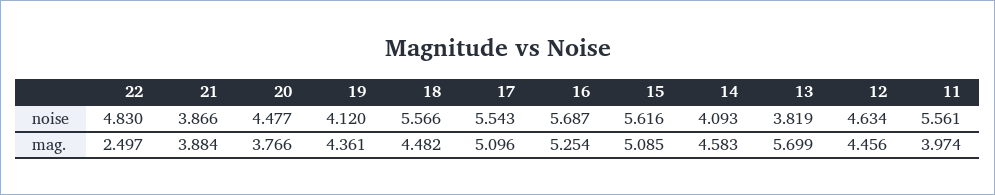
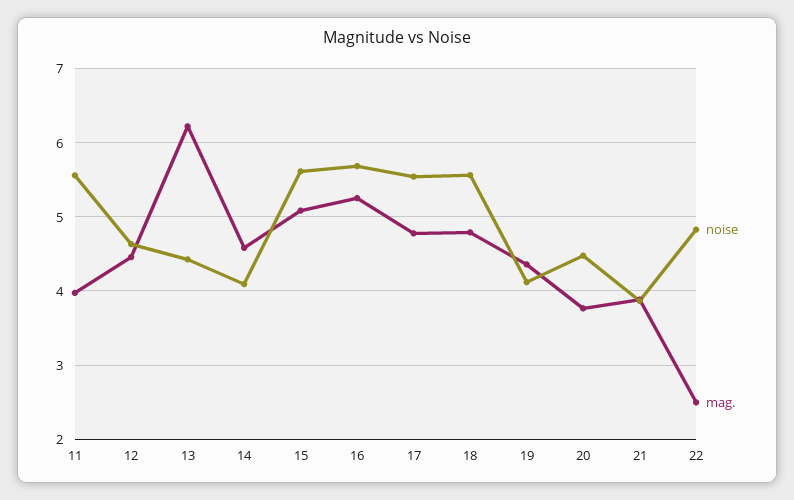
noise, 13: 3.819 -> 4.4
mag., 18: 4.482 -> 4.8
mag., 17: 5.096 -> 4.8
mag., 13: 5.699 -> 6.2

